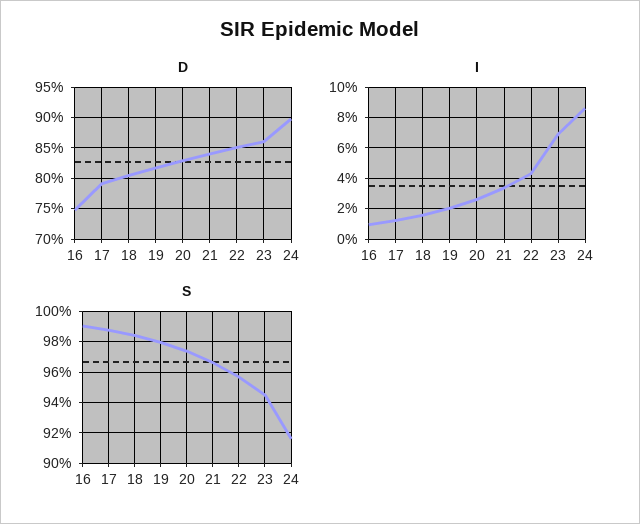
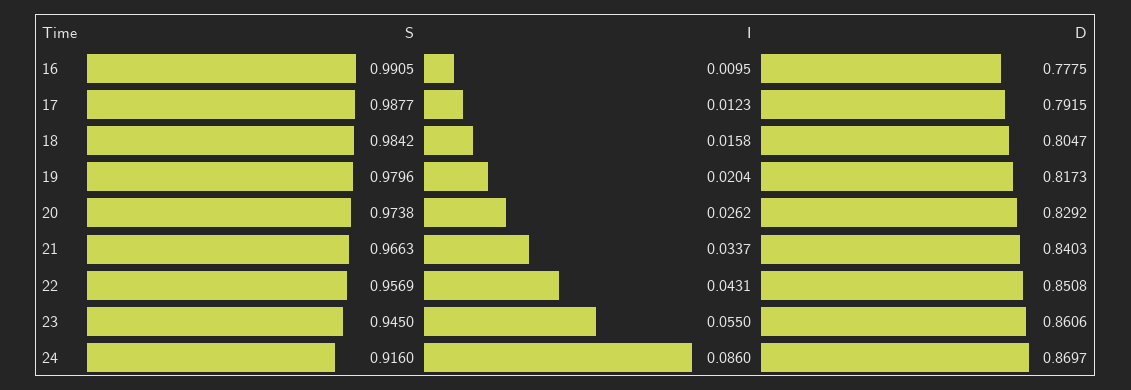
D, 16: 0.75 -> 0.7775
D, 24: 0.9 -> 0.8697
I, 23: 0.07 -> 0.055

